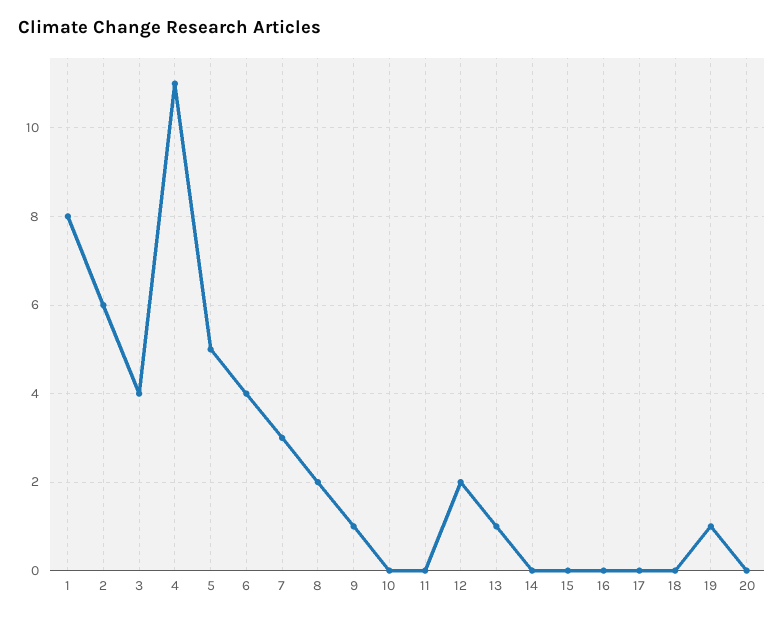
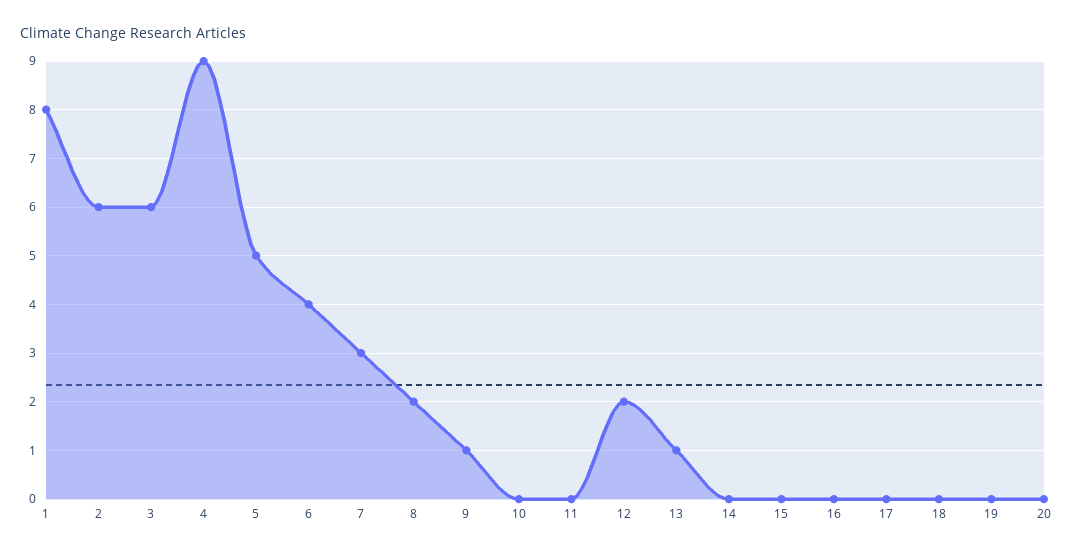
3: 4 -> 6
4: 11 -> 9
19: 1 -> 0

